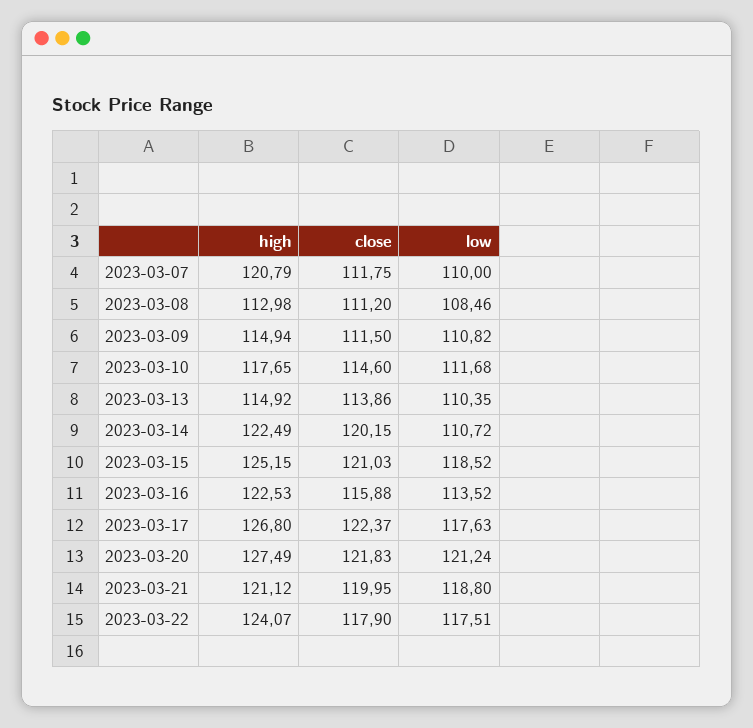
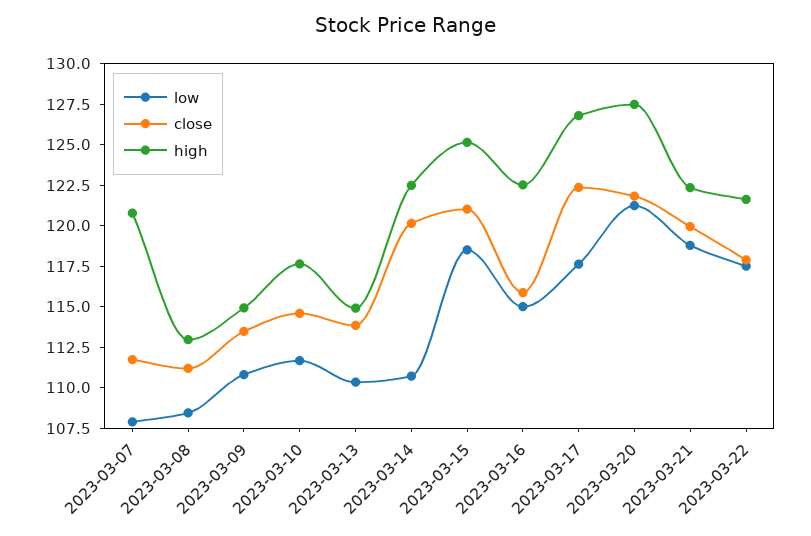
low, 2023-03-07: 110 -> 108
close, 2023-03-09: 111.5 -> 113.5
low, 2023-03-16: 113.52 -> 115
high, 2023-03-21: 121.12 -> 122.5
high, 2023-03-22: 124.07 -> 121.5

